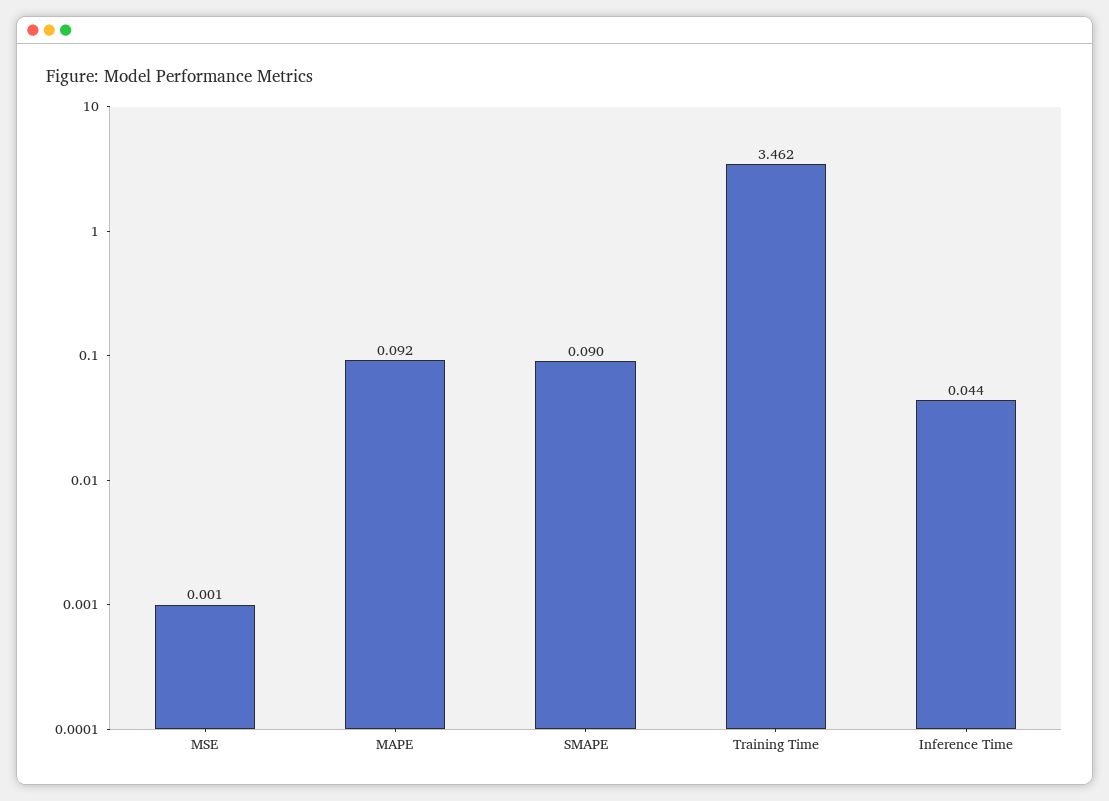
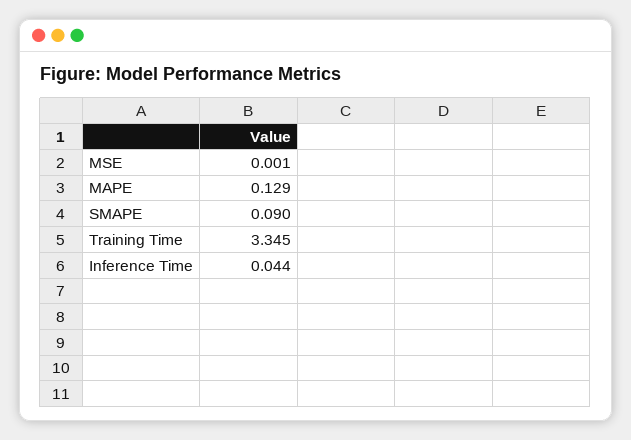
MAPE: 0.092 -> 0.129
Training Time: 3.462 -> 3.345

